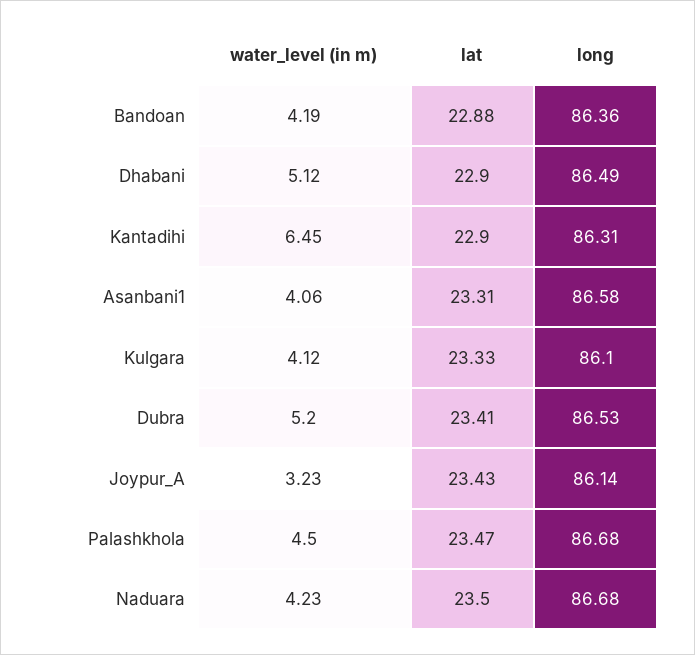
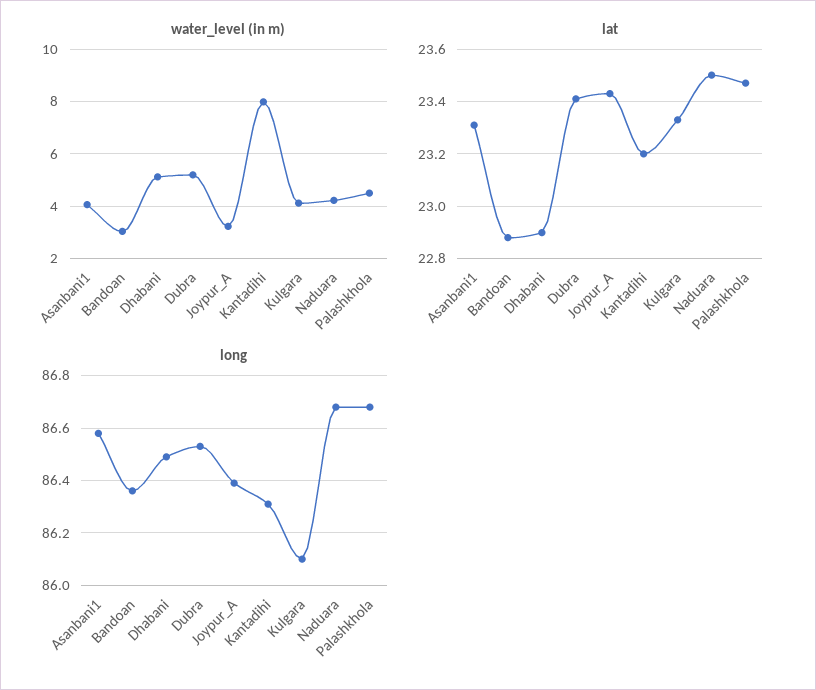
water_level (in m), Bandoan: 4.19 -> 3
water_level (in m), Kantadihi: 6.45 -> 8
lat, Kantadihi: 22.9 -> 23.2
long, Joypur_A: 86.14 -> 86.4

